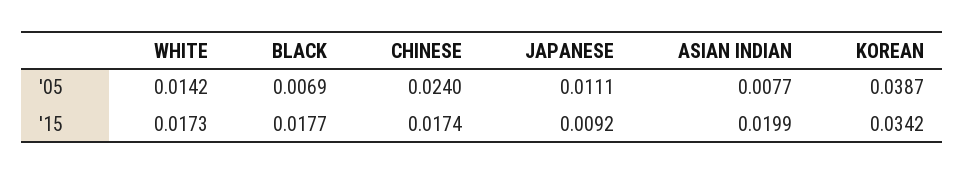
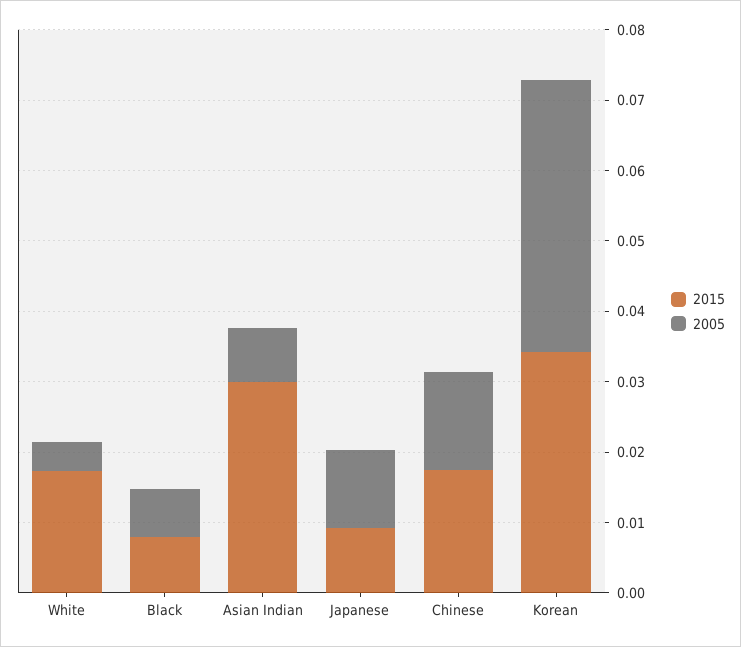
'05, WHITE: 0.0142 -> 0.004
'05, CHINESE: 0.024 -> 0.014
'15, BLACK: 0.0177 -> 0.008
'15, ASIAN INDIAN: 0.0199 -> 0.03

